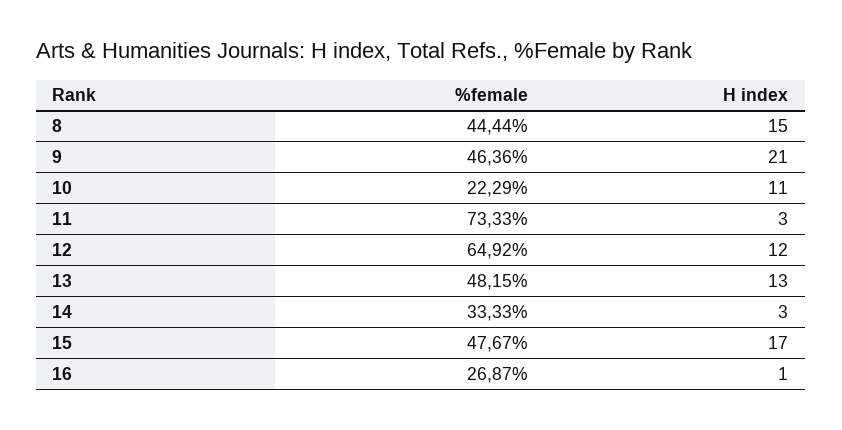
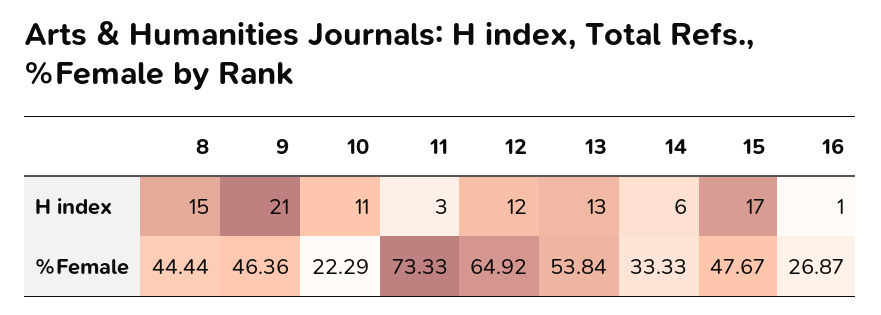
%female, 13: 48.15 -> 53.84
H index, 14: 3 -> 6

